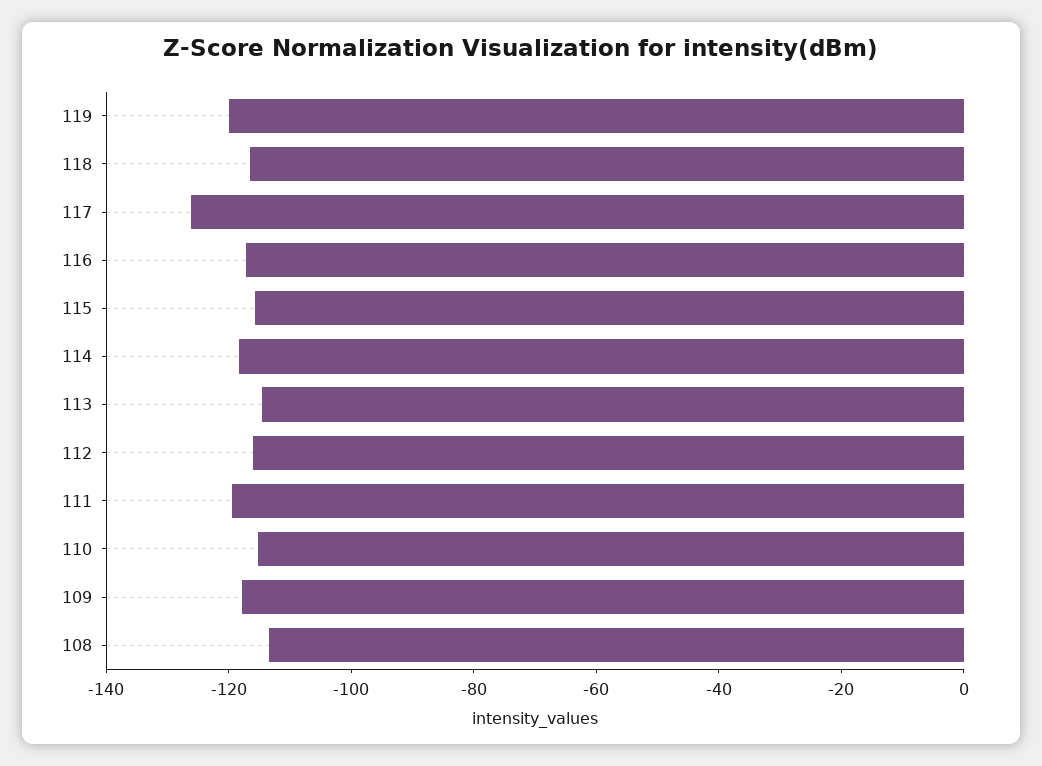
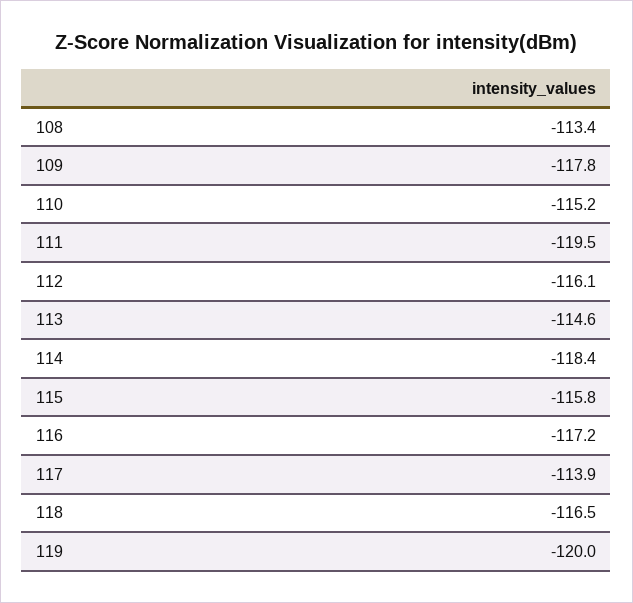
117: -125 -> -113.9

